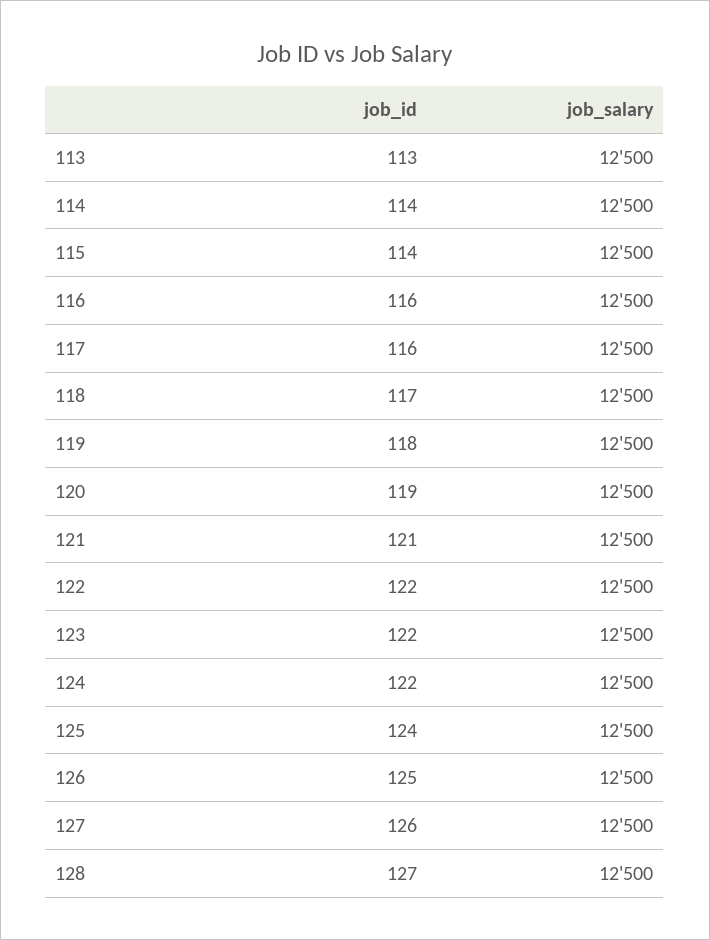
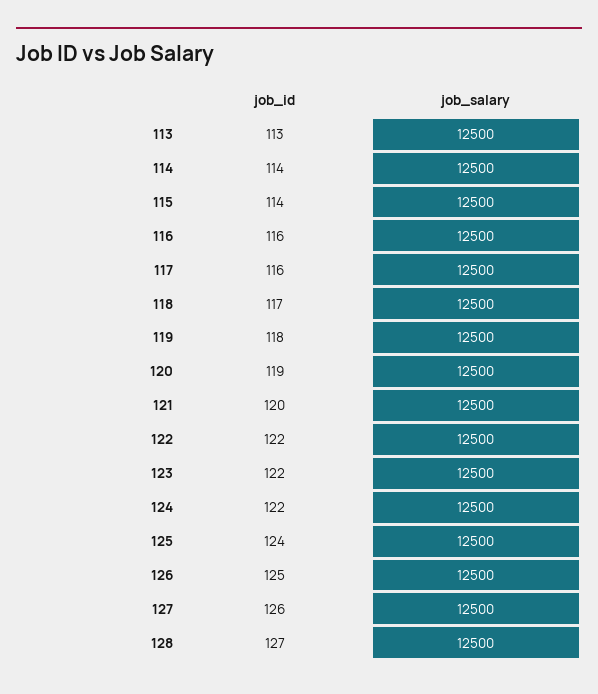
job_id, 121: 121 -> 120

